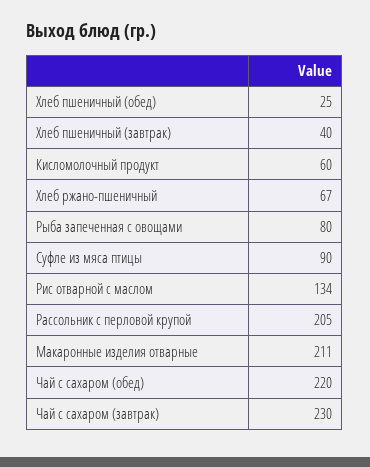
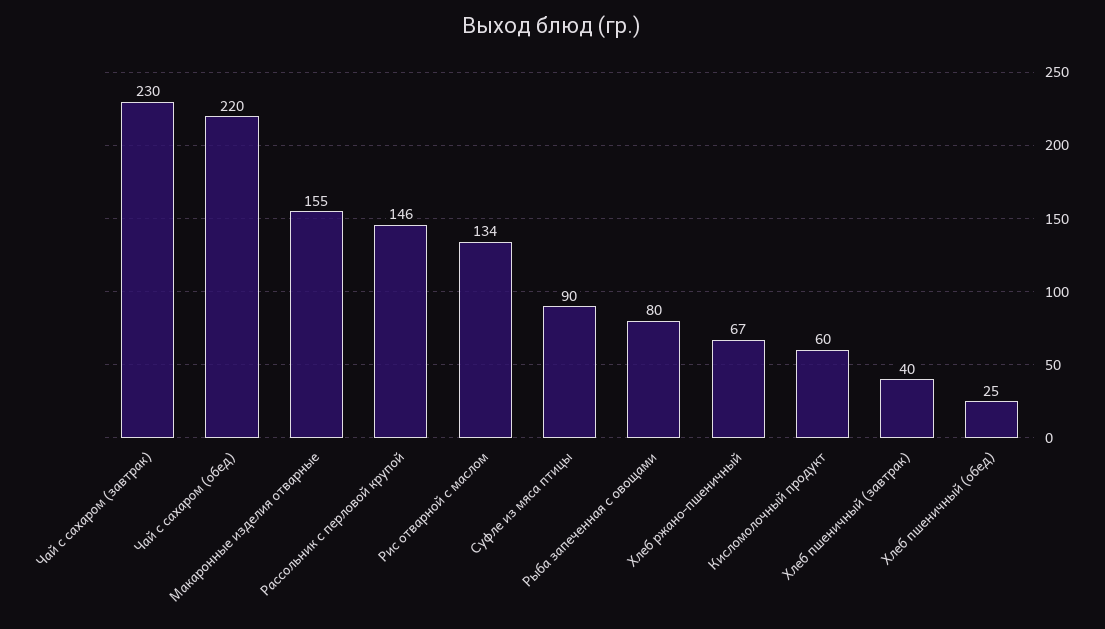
Рассольник с перловой крупой: 205 -> 146
Макаронные изделия отварные: 211 -> 155

